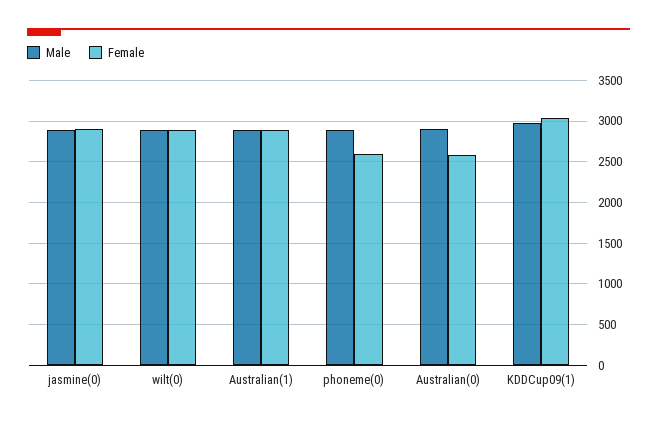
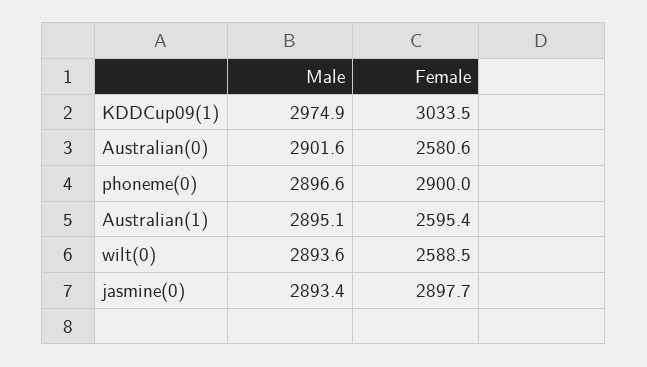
Female, wilt(0): 2900 -> 2588.5
Female, Australian(1): 2900 -> 2595.4
Female, phoneme(0): 2600 -> 2900

